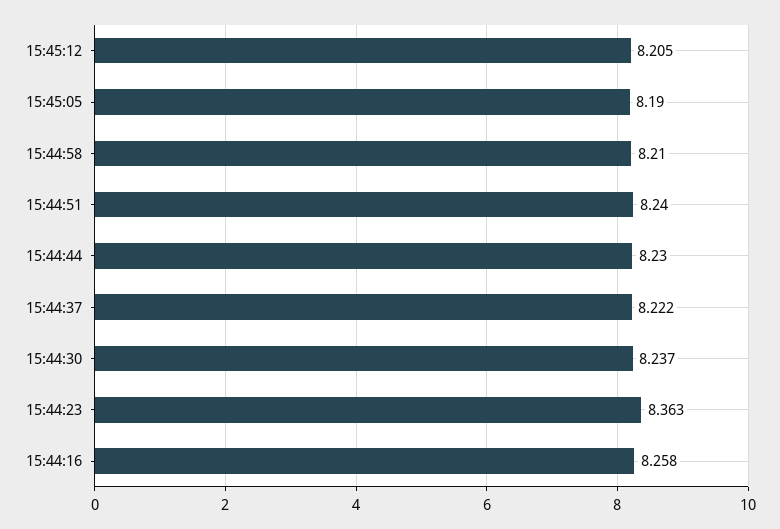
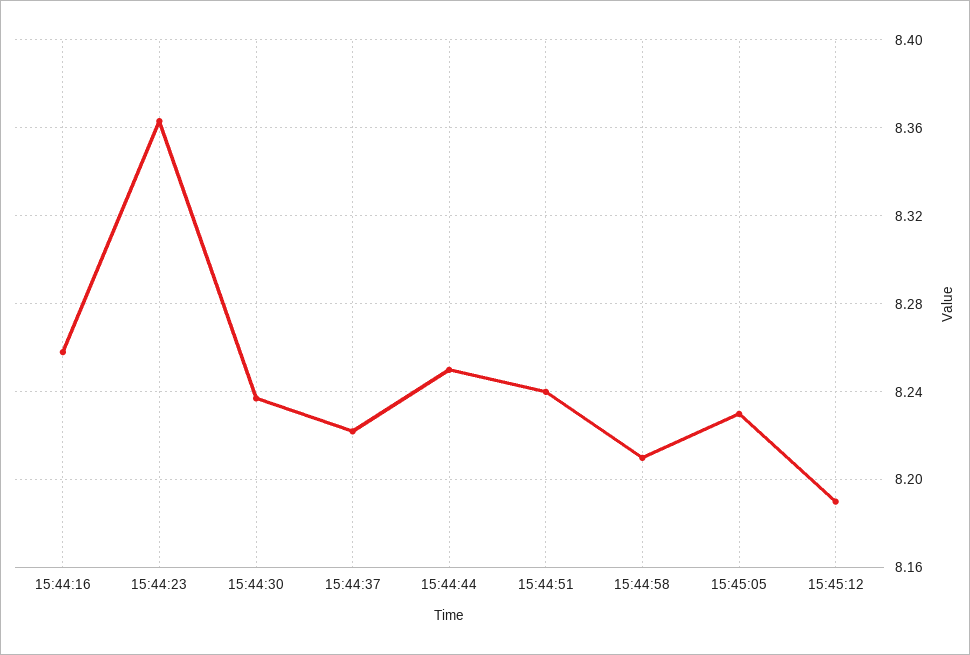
15:45:12: 8.205 -> 8.19
15:45:05: 8.19 -> 8.23
15:44:44: 8.23 -> 8.25

